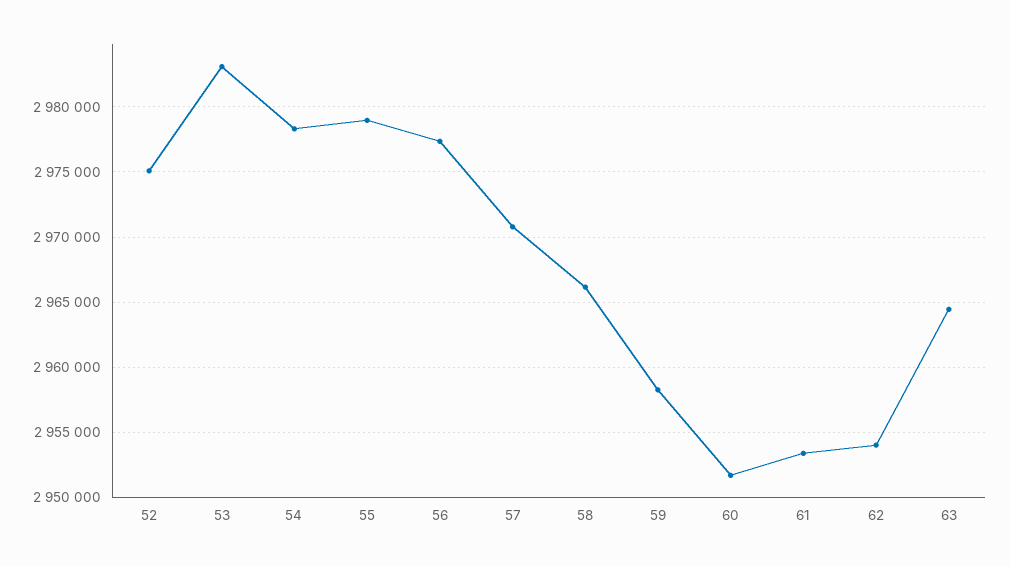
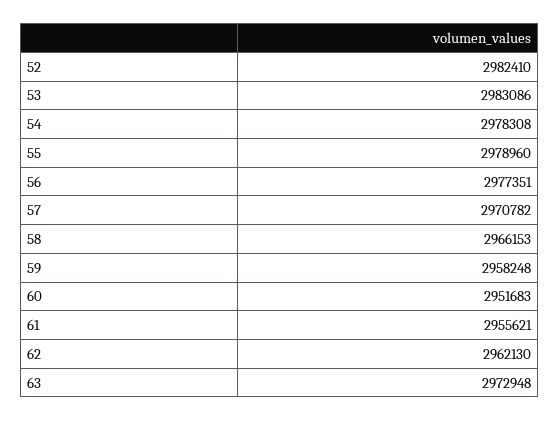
52: 2975000 -> 2982410
61: 2953500 -> 2955621
62: 2954000 -> 2962130
63: 2964500 -> 2972948

